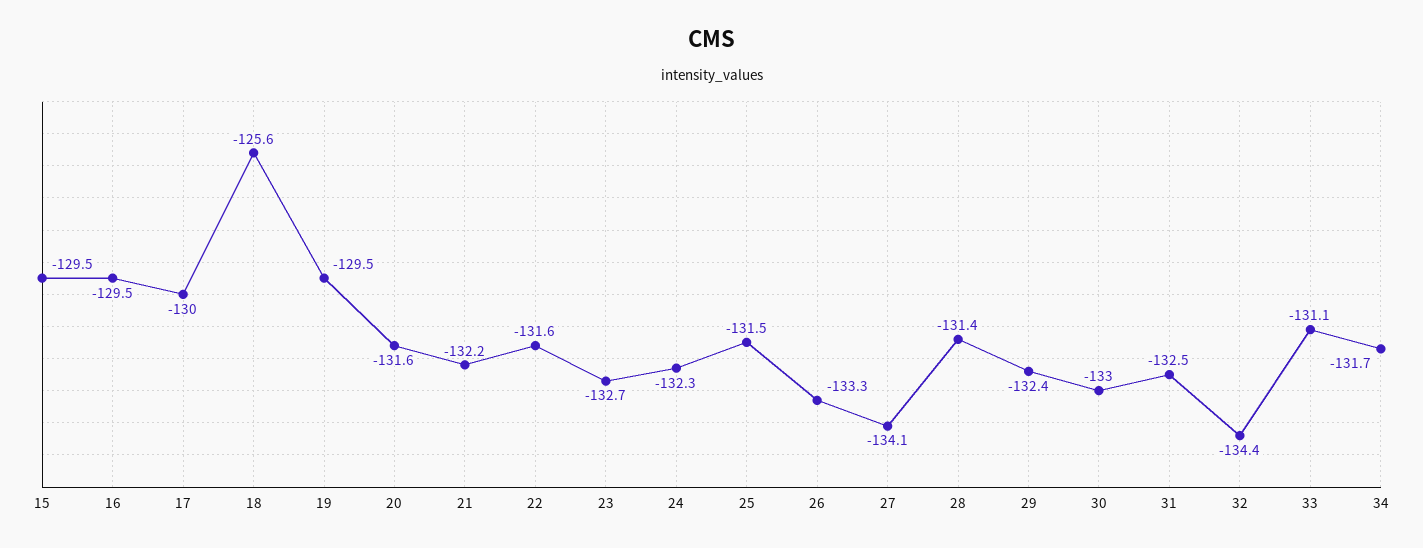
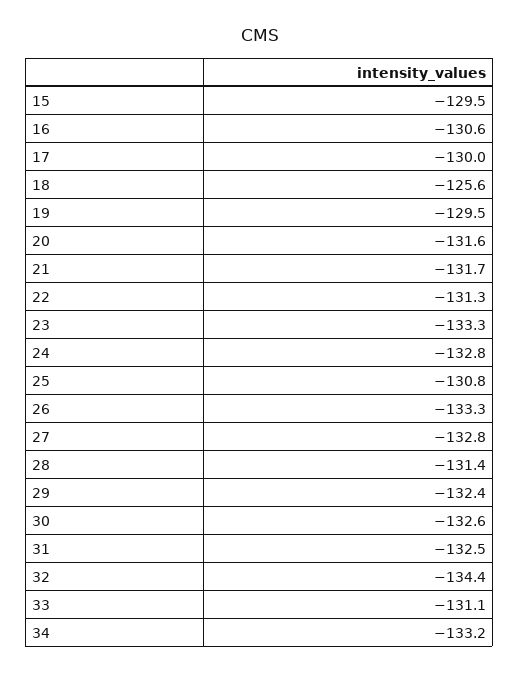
16: -129.5 -> -130.6
21: -132.2 -> -131.7
22: -131.6 -> -131.3
23: -132.7 -> -133.3
24: -132.3 -> -132.8
25: -131.5 -> -130.8
27: -134.1 -> -132.8
30: -133 -> -132.6
34: -131.7 -> -133.2

